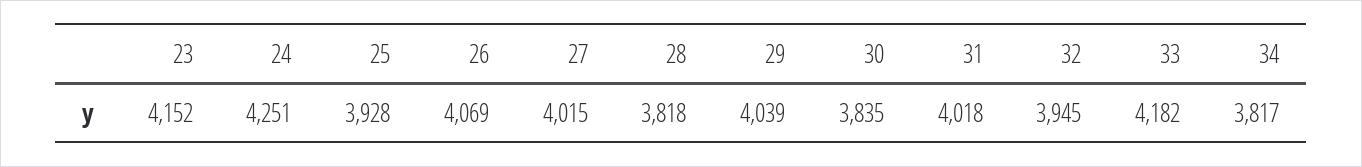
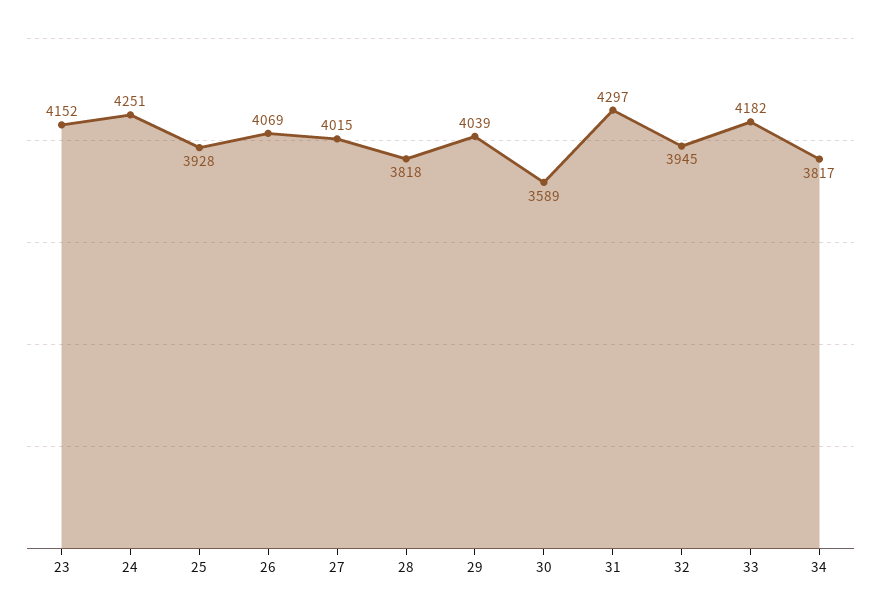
30: 3835 -> 3589
31: 4018 -> 4297

